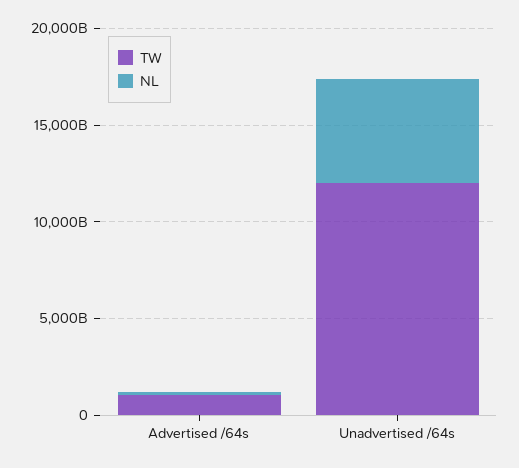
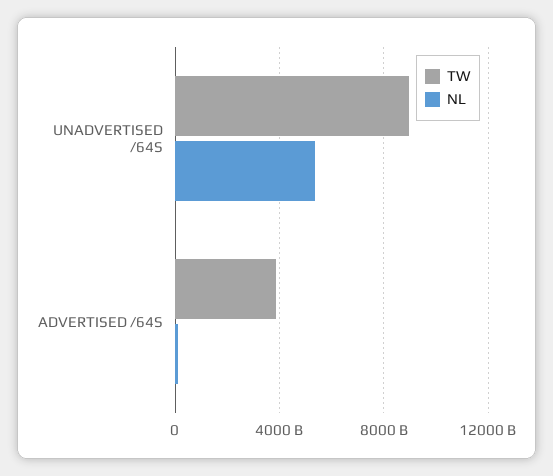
TW, Advertised /64s: 1000000000000 -> 4000000000000
TW, Unadvertised /64s: 12000000000000 -> 9000000000000

